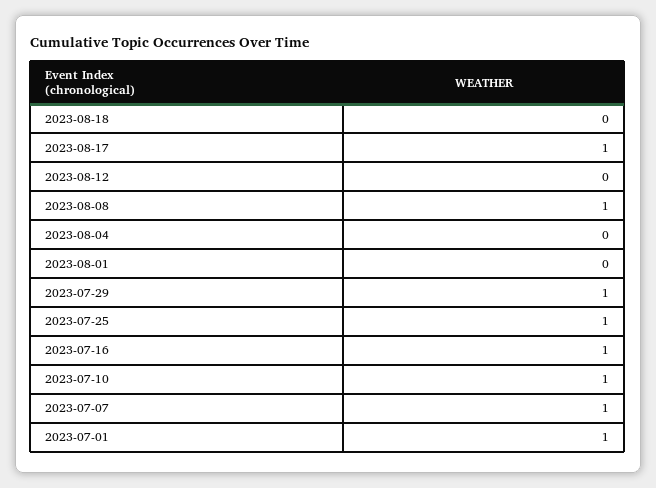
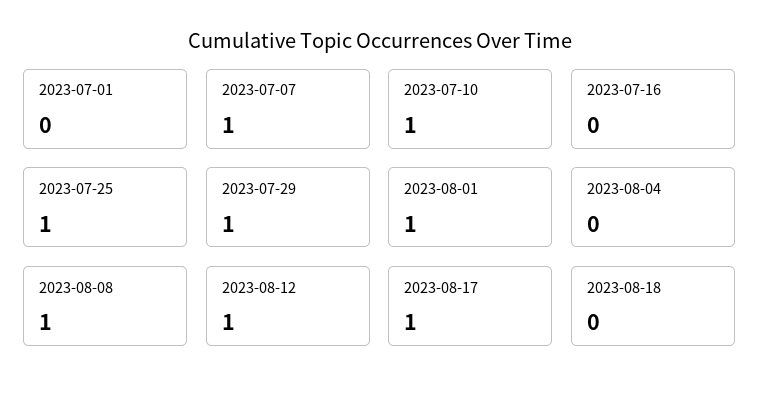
2023-08-12: 0 -> 1
2023-08-01: 0 -> 1
2023-07-16: 1 -> 0
2023-07-01: 1 -> 0

